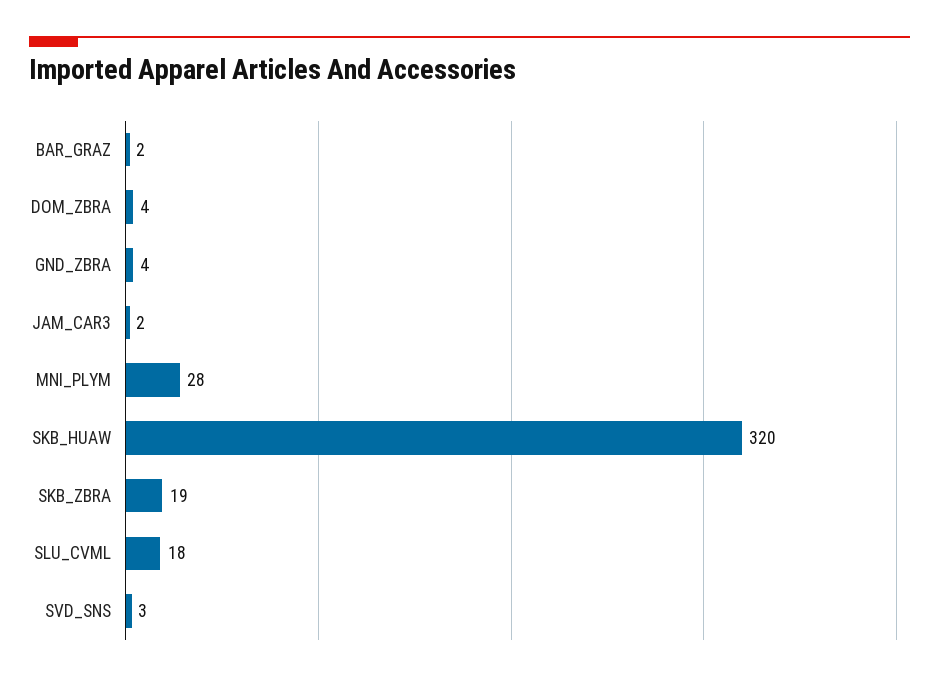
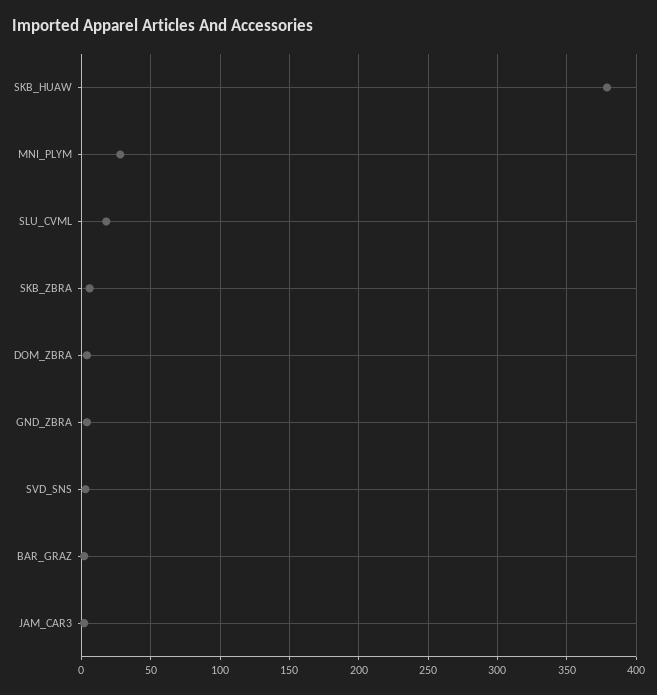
SKB_HUAW: 320 -> 380
SKB_ZBRA: 19 -> 5

